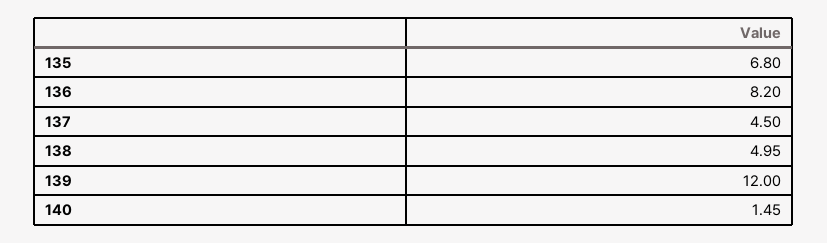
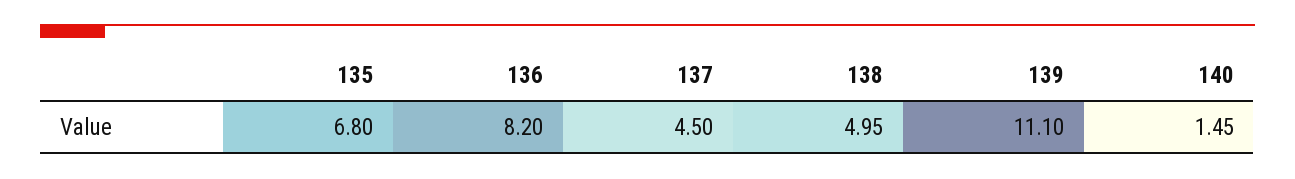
139: 12 -> 11.1

